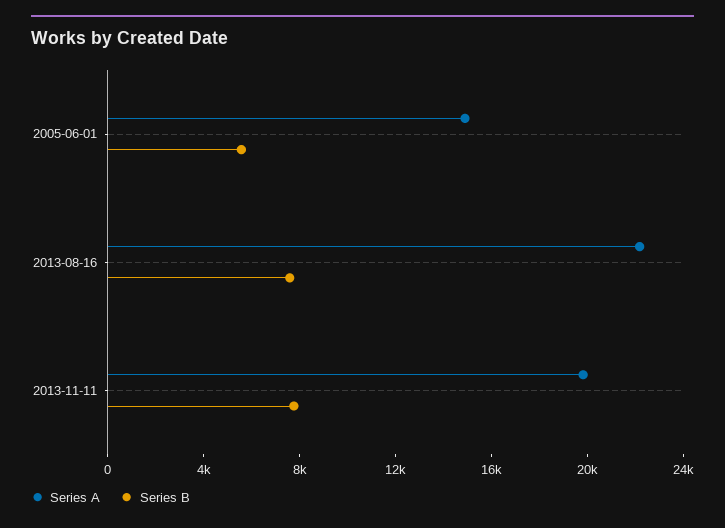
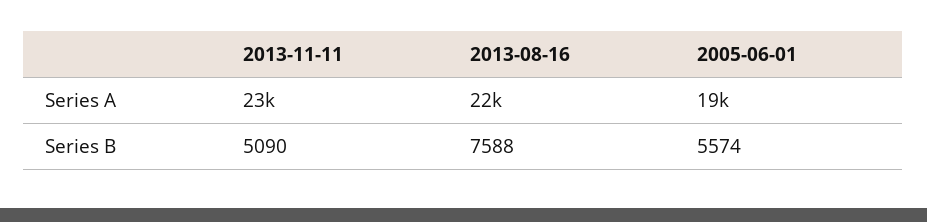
Series A, 2005-06-01: 15000 -> 19000
Series A, 2013-11-11: 20000 -> 23000
Series B, 2013-11-11: 8000 -> 5090

